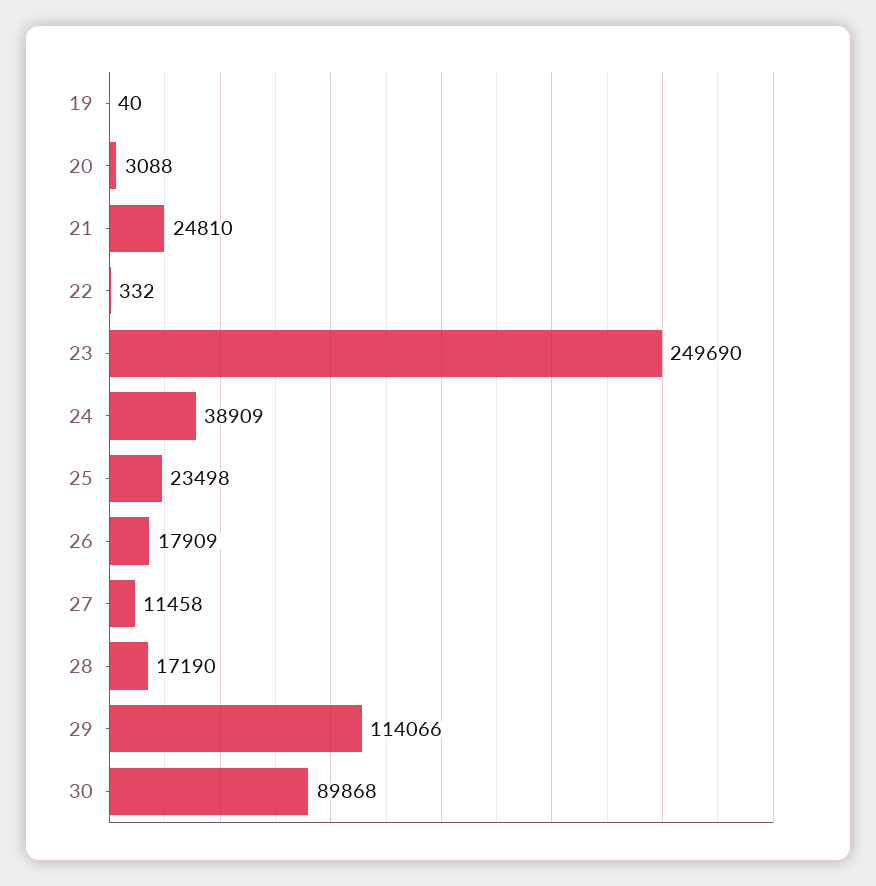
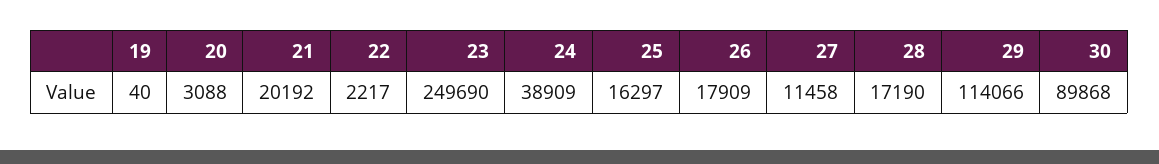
21: 24810 -> 20192
22: 332 -> 2217
25: 23498 -> 16297

